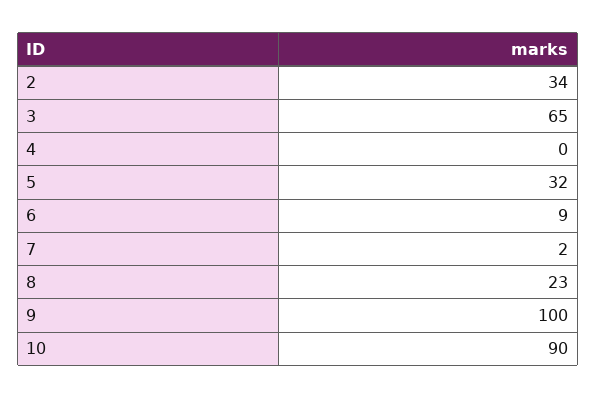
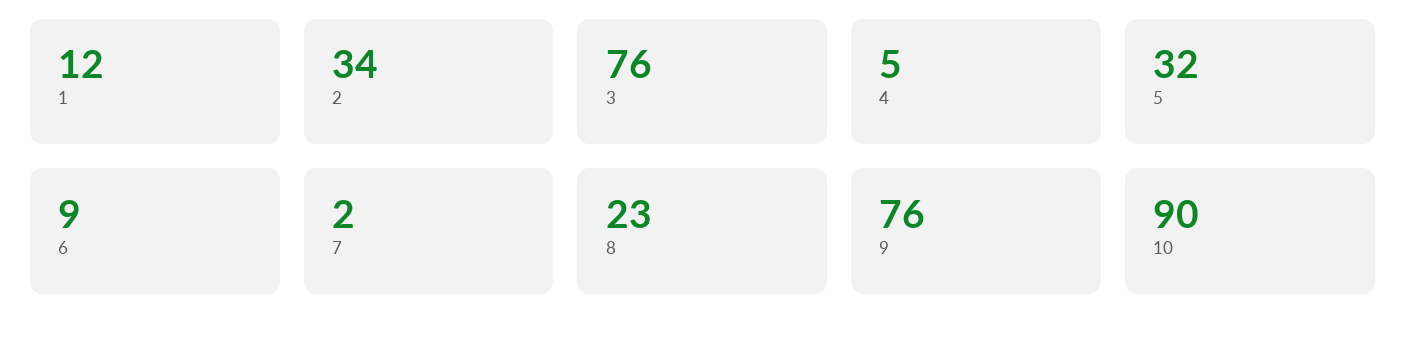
3: 65 -> 76
4: 0 -> 5
9: 100 -> 76
1: none -> 12

